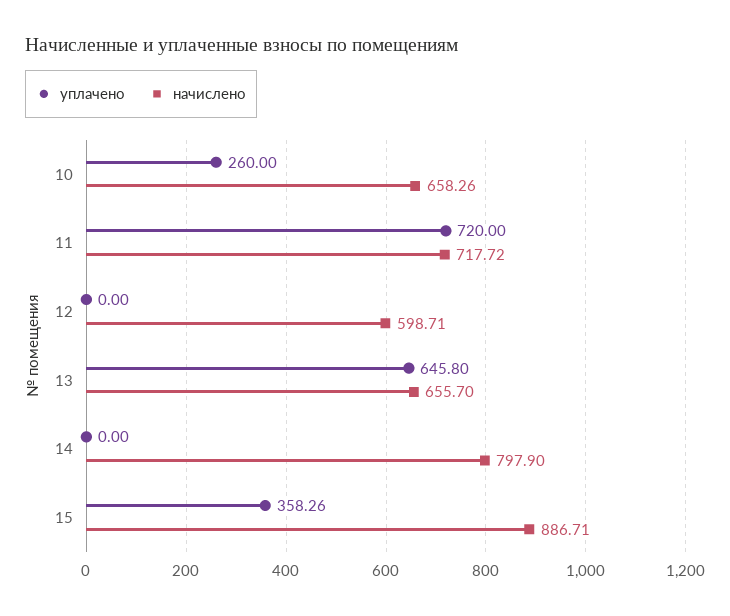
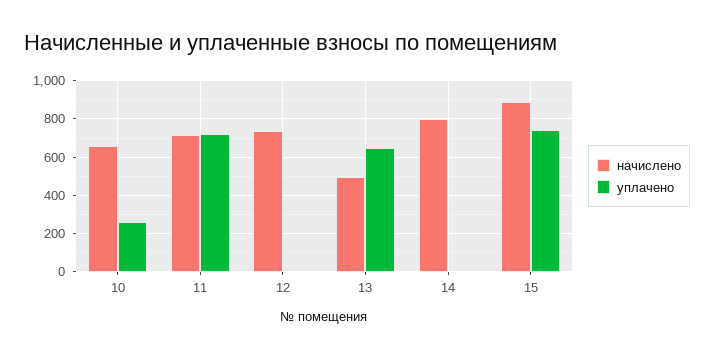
начислено, 12: 598.71 -> 750
начислено, 13: 655.7 -> 500
уплачено, 15: 358.26 -> 750

